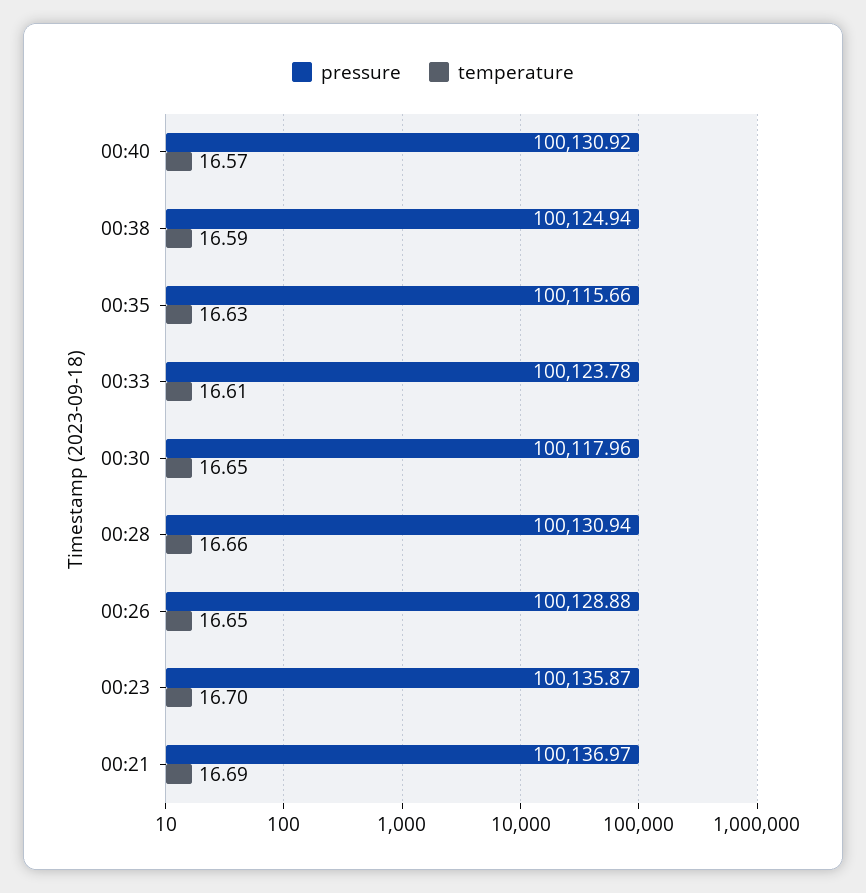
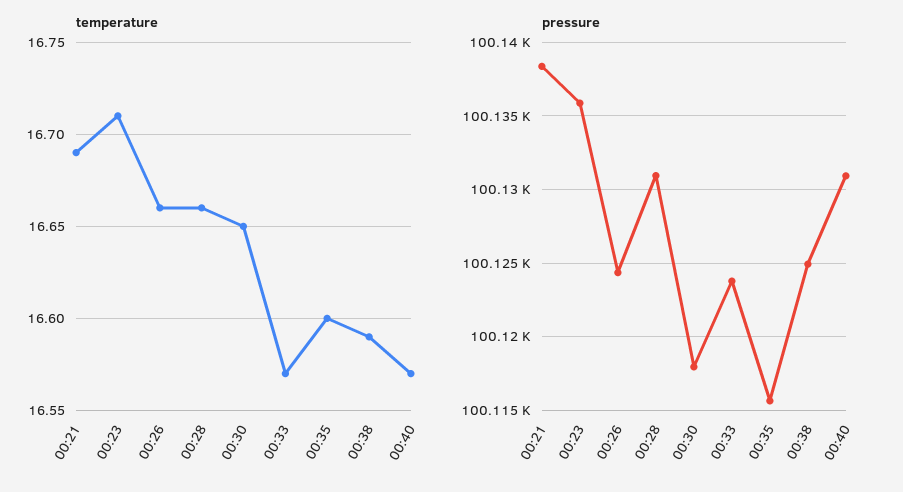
temperature, 00:35: 16.63 -> 16.6
temperature, 00:33: 16.61 -> 16.57
pressure, 00:26: 100128.88 -> 100124.5
temperature, 00:26: 16.65 -> 16.66
temperature, 00:23: 16.7 -> 16.71
pressure, 00:21: 100136.97 -> 100138.5

